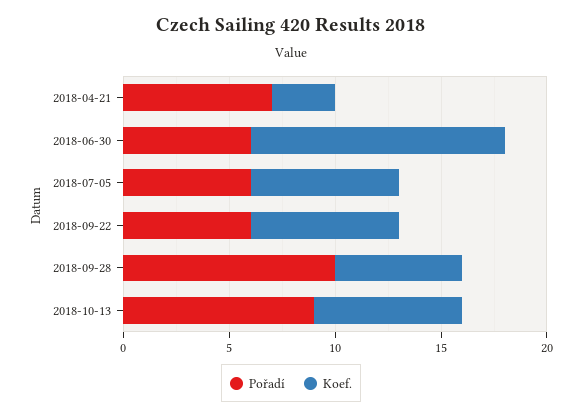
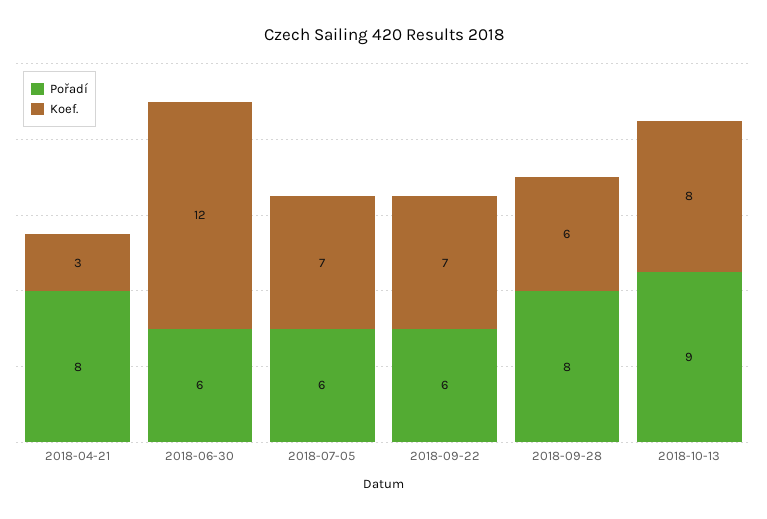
Pořadí, 2018-04-21: 7 -> 8
Pořadí, 2018-09-28: 10 -> 8
Koef., 2018-10-13: 7 -> 8

